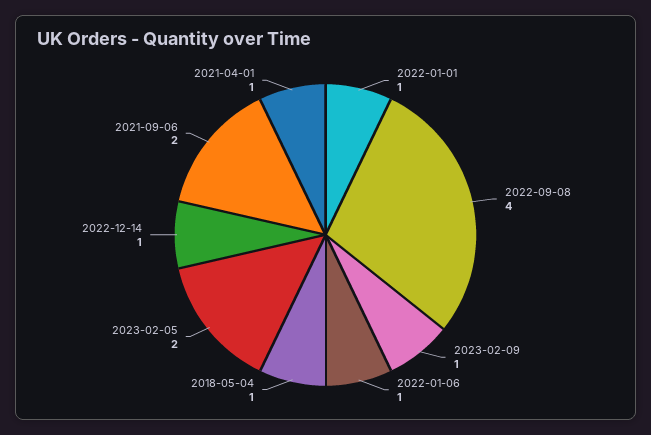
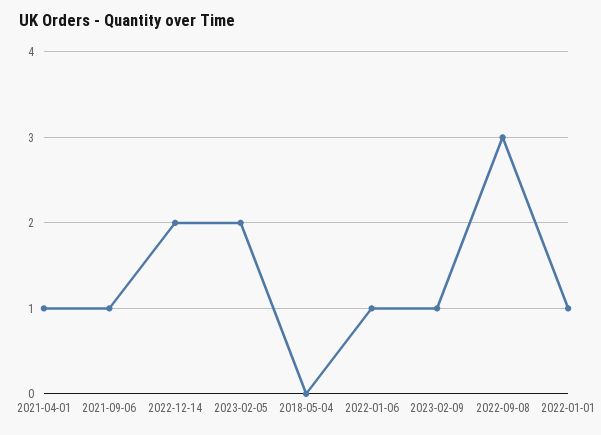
2022-09-08: 4 -> 3
2018-05-04: 1 -> 0
2022-12-14: 1 -> 2
2021-09-06: 2 -> 1

